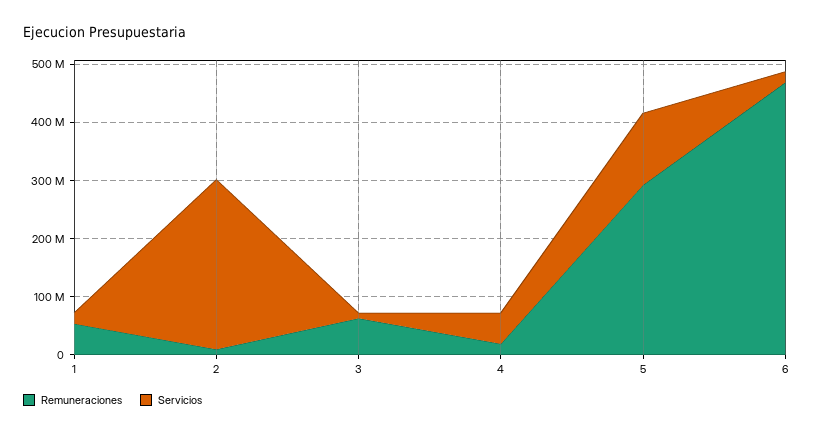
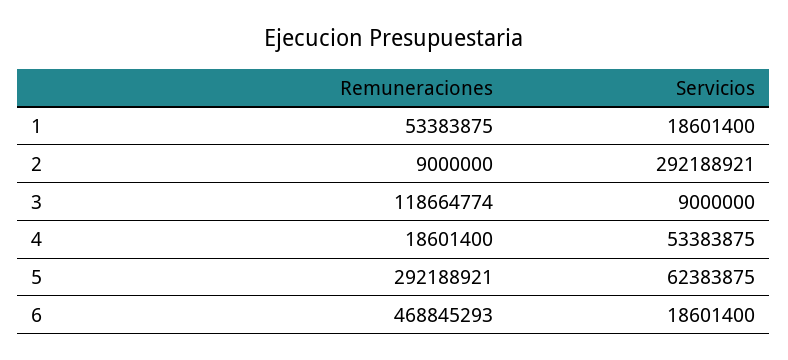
Remuneraciones, 3: 60000000 -> 118664774
Servicios, 5: 120000000 -> 62383875

